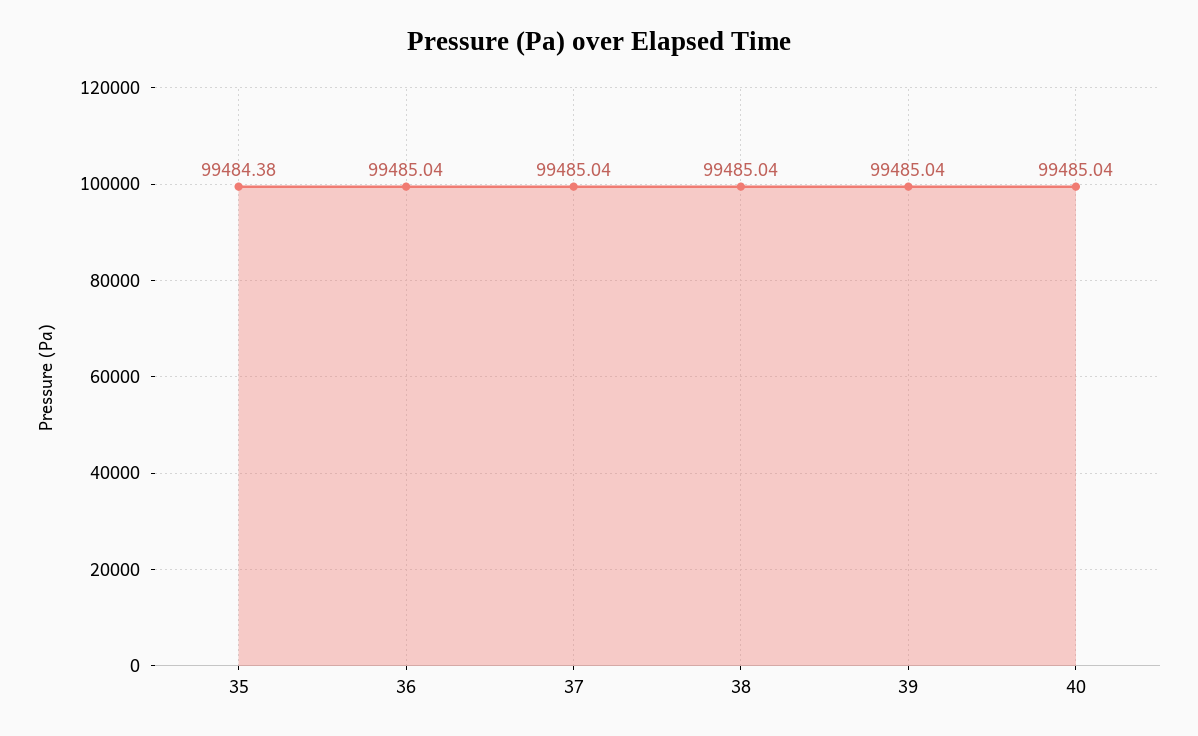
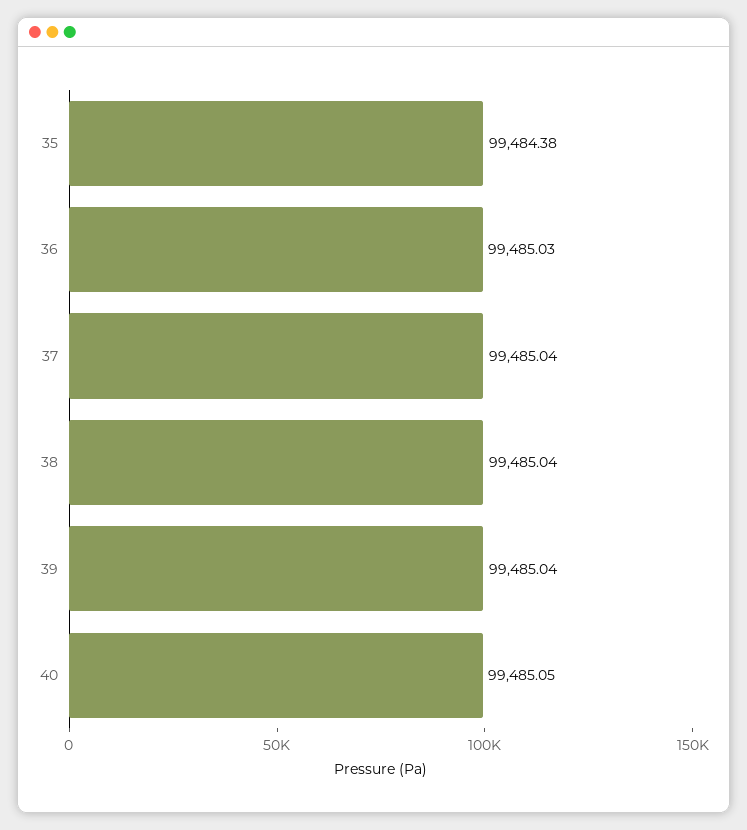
36: 99485.04 -> 99485.03
40: 99485.04 -> 99485.05

